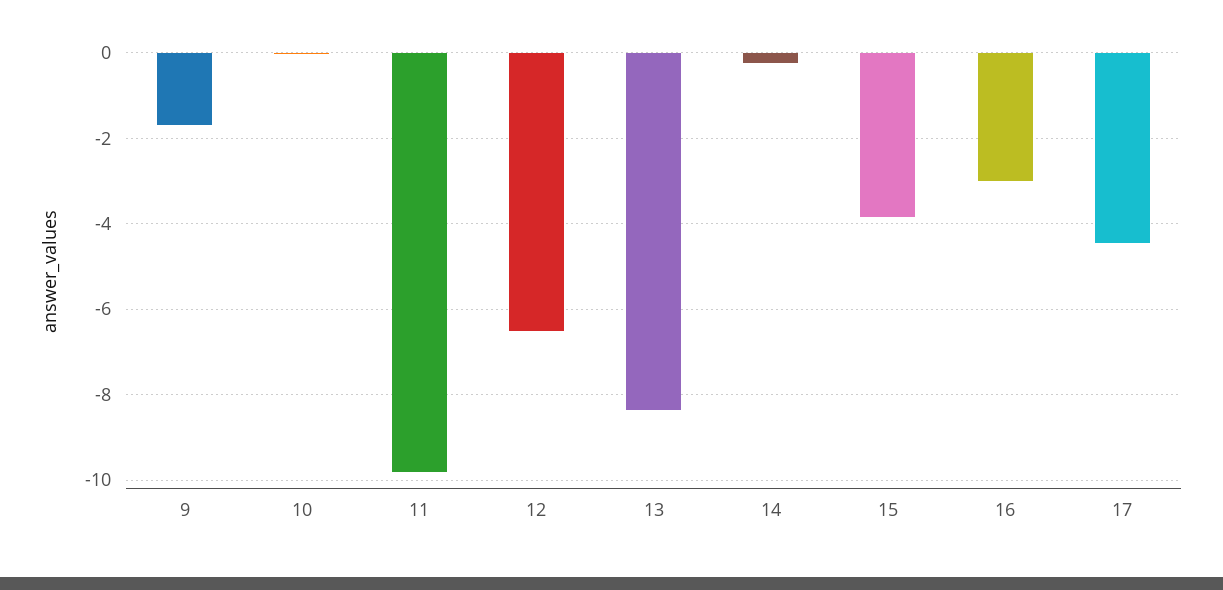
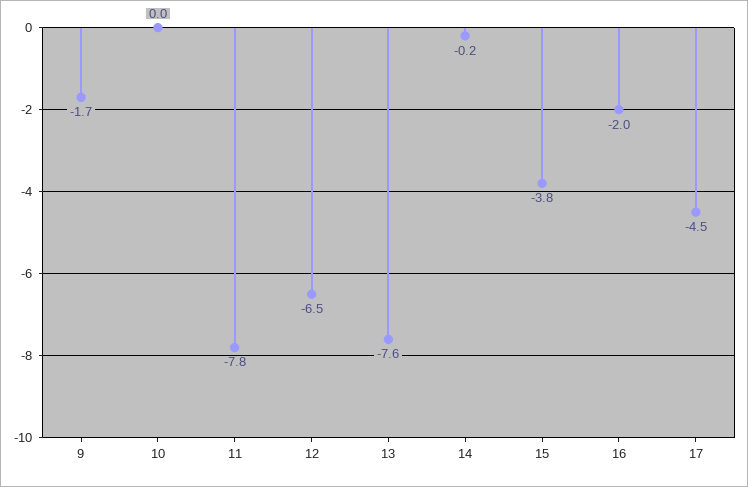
11: -9.8 -> -7.8
13: -8.4 -> -7.6
16: -3 -> -2

